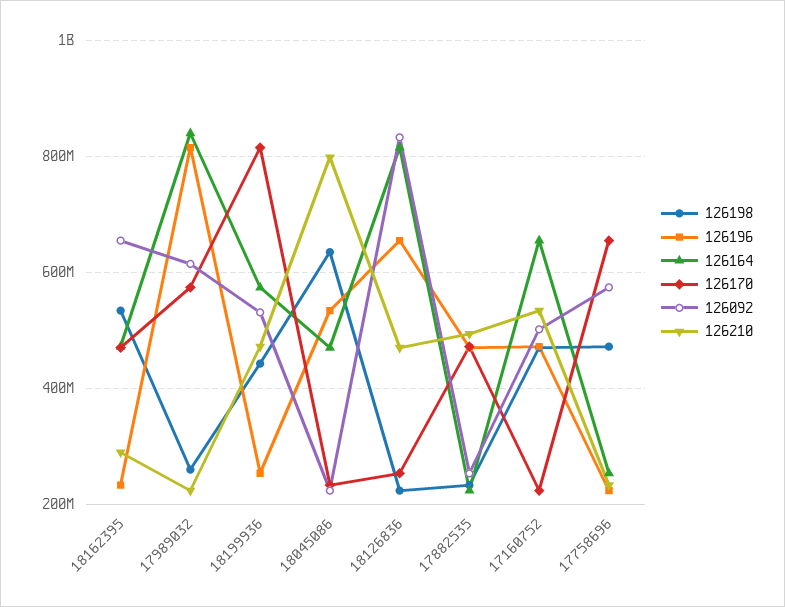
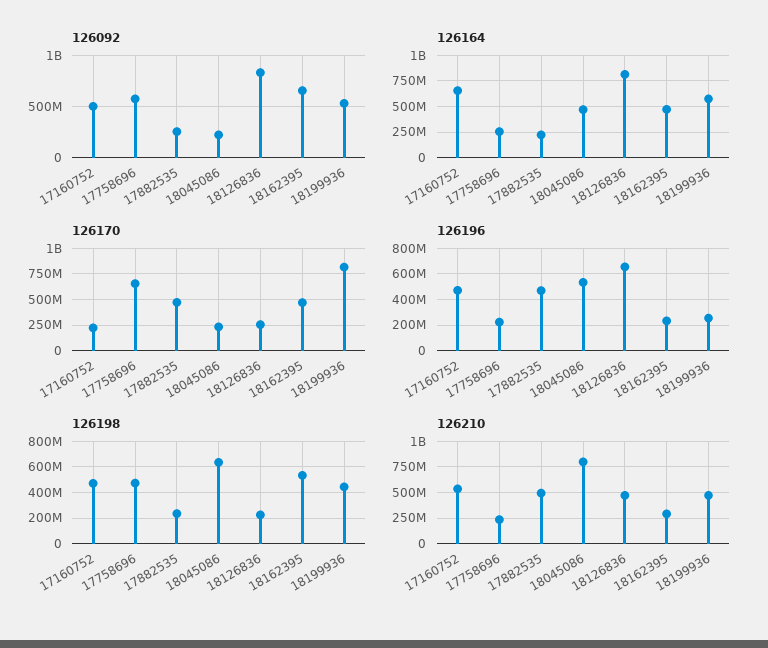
126198, 17989032: 260000000 -> none
126196, 17989032: 820000000 -> none
126164, 17989032: 840000000 -> none
126170, 17989032: 580000000 -> none
126092, 17989032: 620000000 -> none
126210, 17989032: 220000000 -> none

